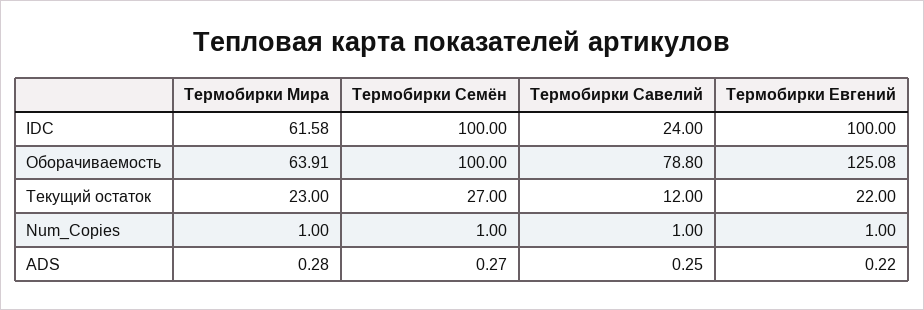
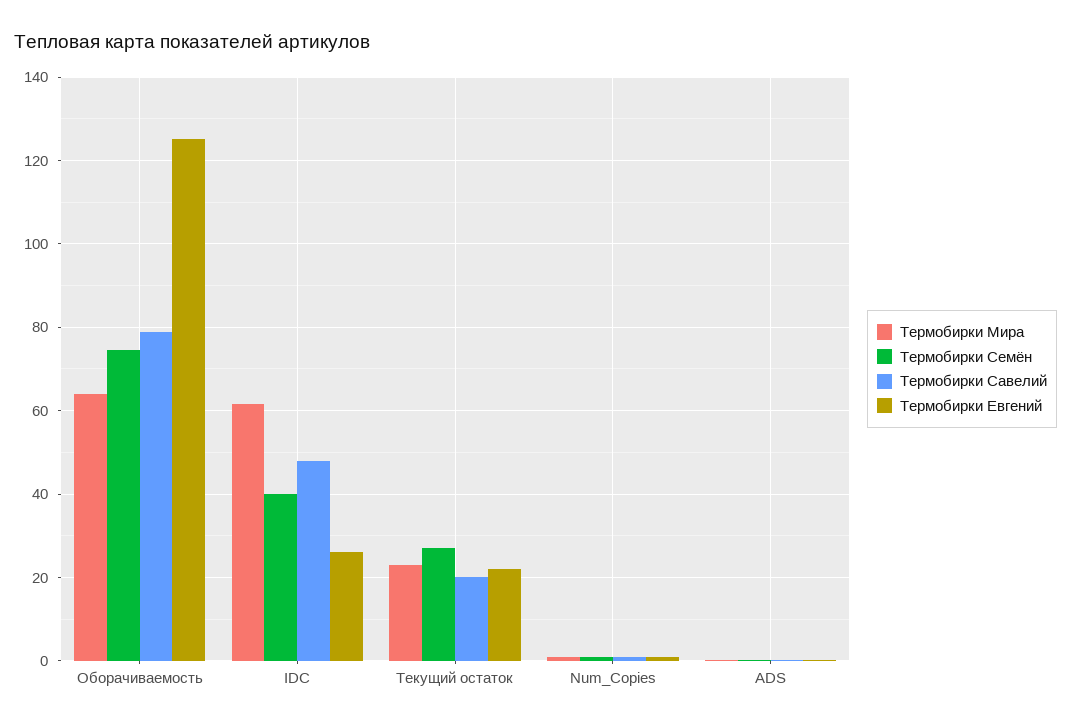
Термобирки Семён, IDC: 100 -> 40
Термобирки Савелий, IDC: 24 -> 48
Термобирки Евгений, IDC: 100 -> 26
Термобирки Семён, Оборачиваемость: 100 -> 74
Термобирки Савелий, Текущий остаток: 12 -> 20

